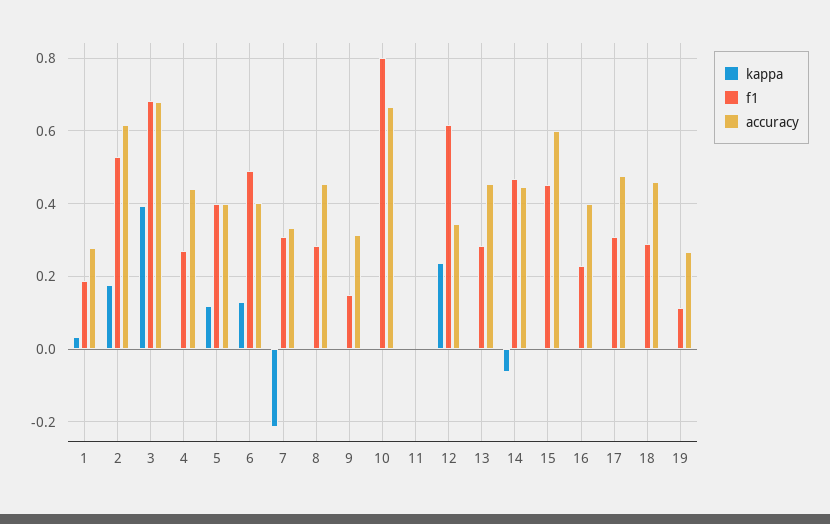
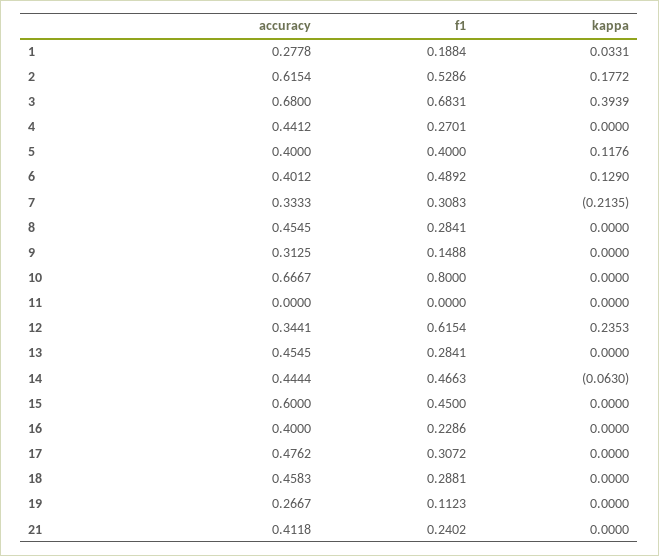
accuracy, 21: none -> 0.4118
f1, 21: none -> 0.2402
kappa, 21: none -> 0

